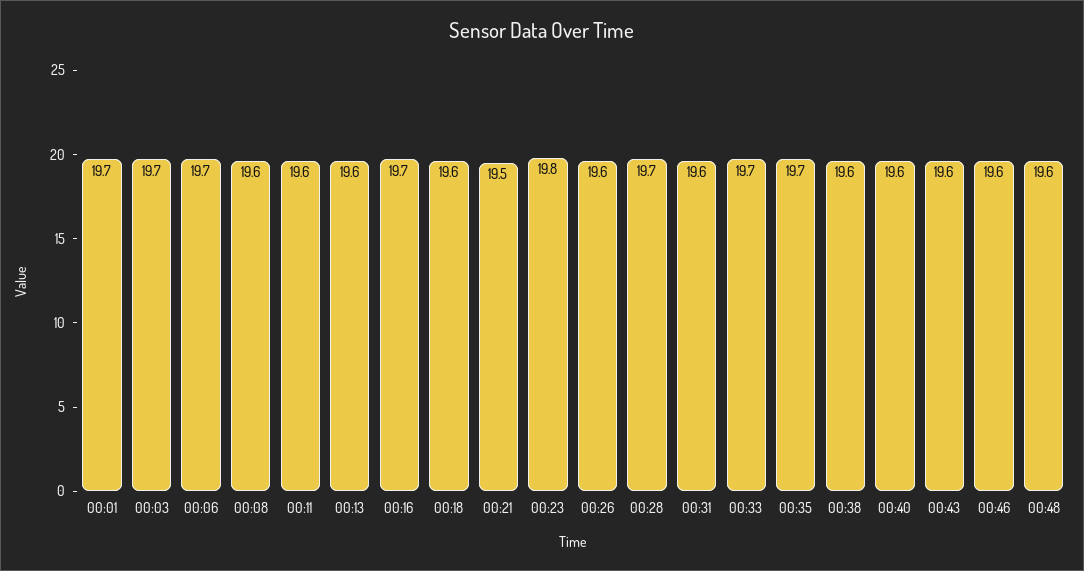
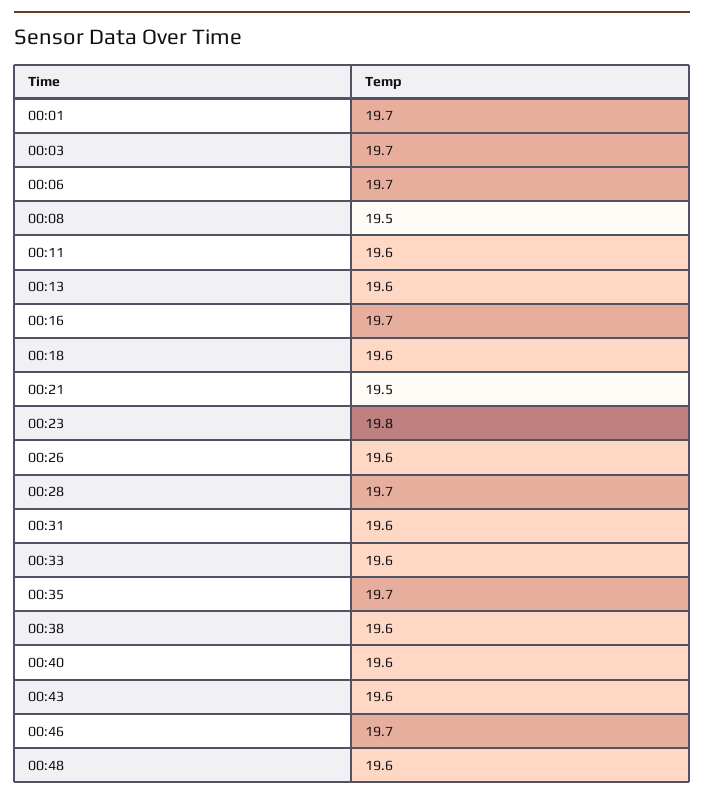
00:08: 19.6 -> 19.5
00:33: 19.7 -> 19.6
00:46: 19.6 -> 19.7

